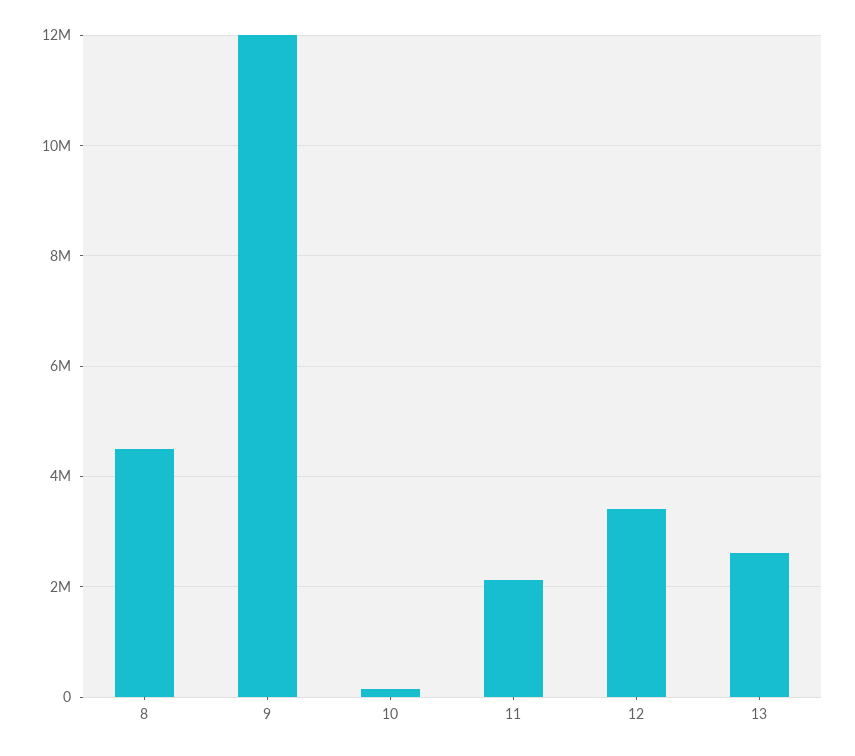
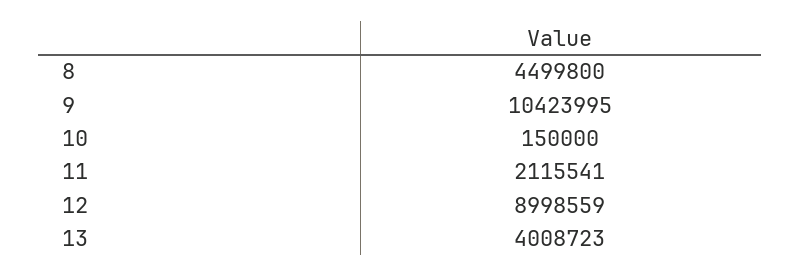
9: 12000000 -> 10423995
12: 3400000 -> 8998559
13: 2600000 -> 4008723

